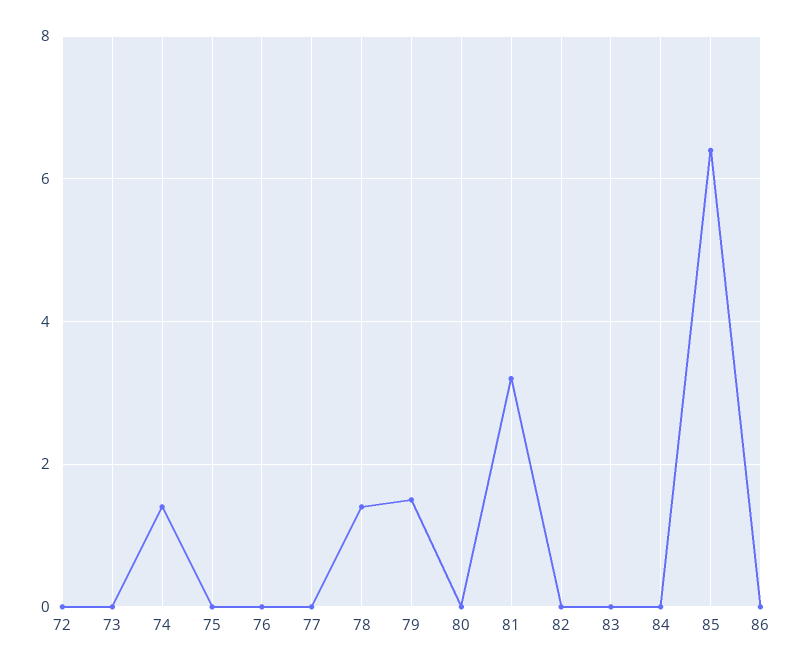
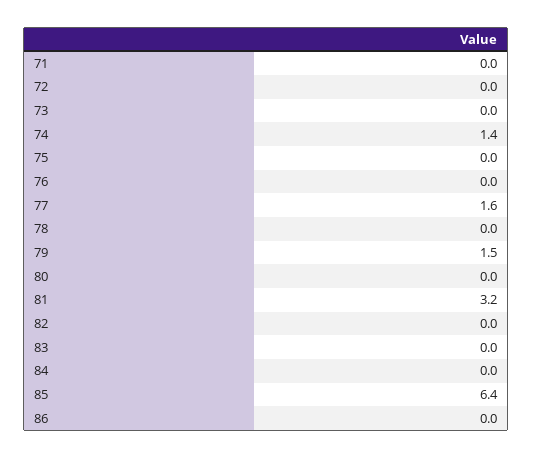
77: 0 -> 1.6
78: 1.5 -> 0
71: none -> 0

